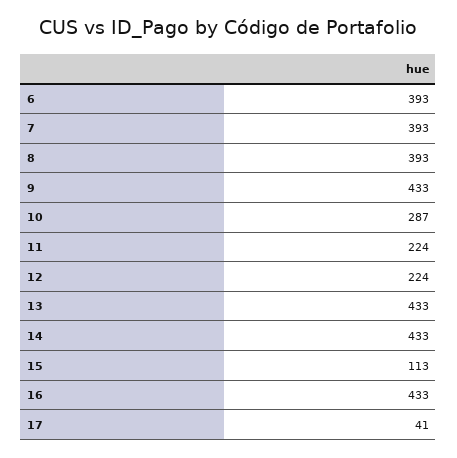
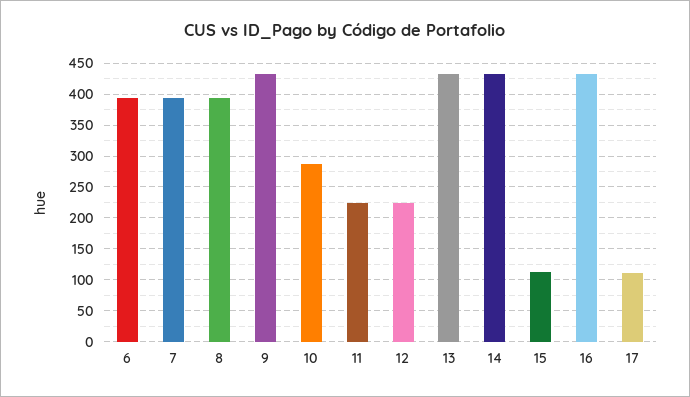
17: 41 -> 110

